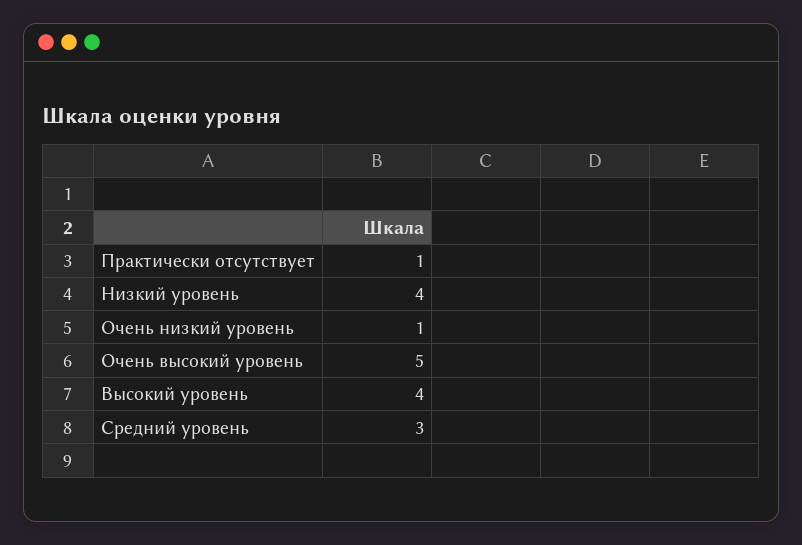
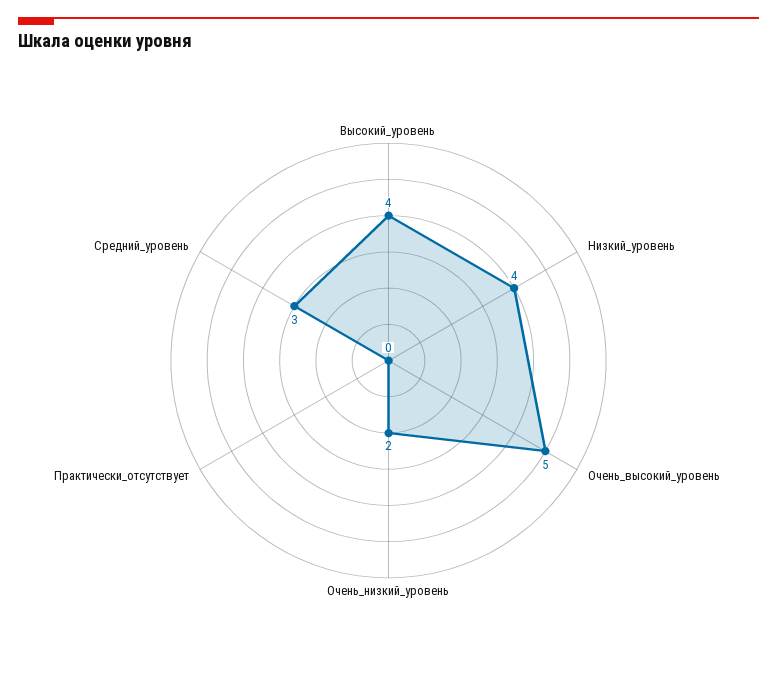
Практически отсутствует: 1 -> 0
Очень низкий уровень: 1 -> 2

